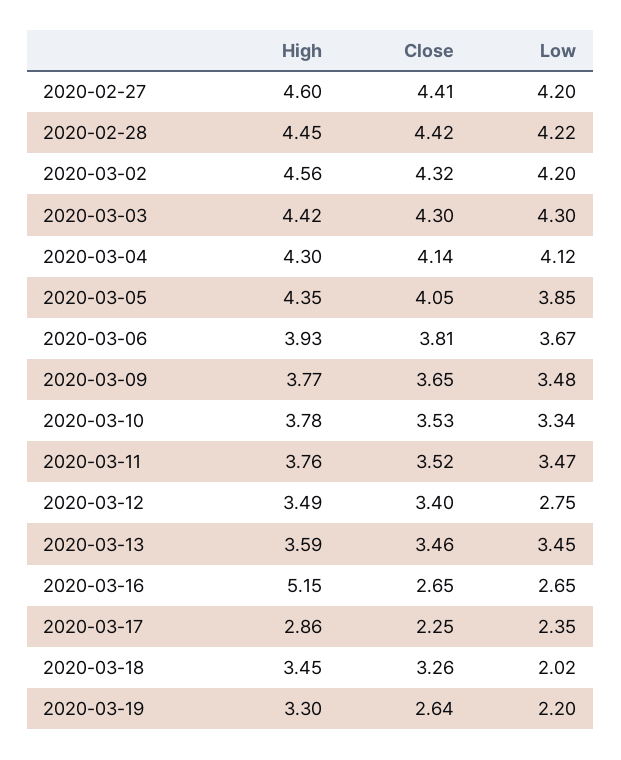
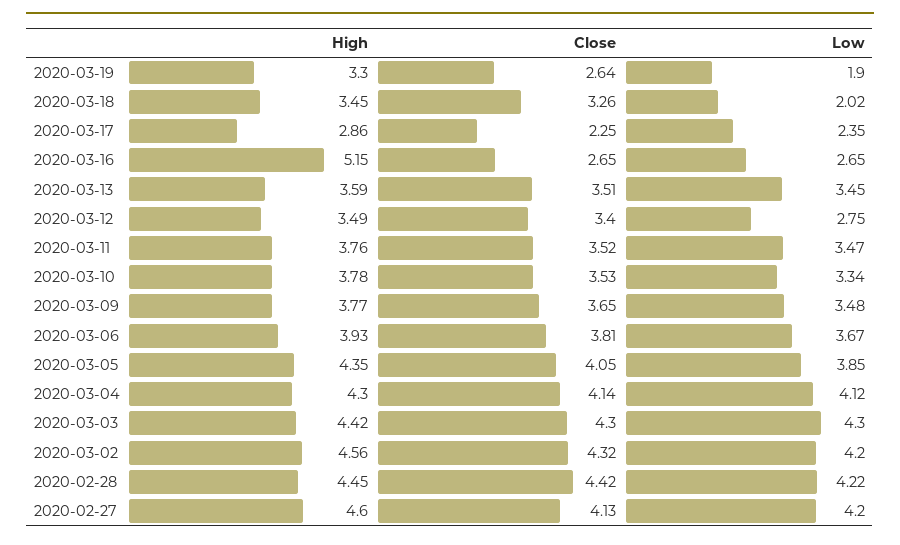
Close, 2020-02-27: 4.41 -> 4.13
Close, 2020-03-13: 3.46 -> 3.51
Low, 2020-03-19: 2.2 -> 1.9

